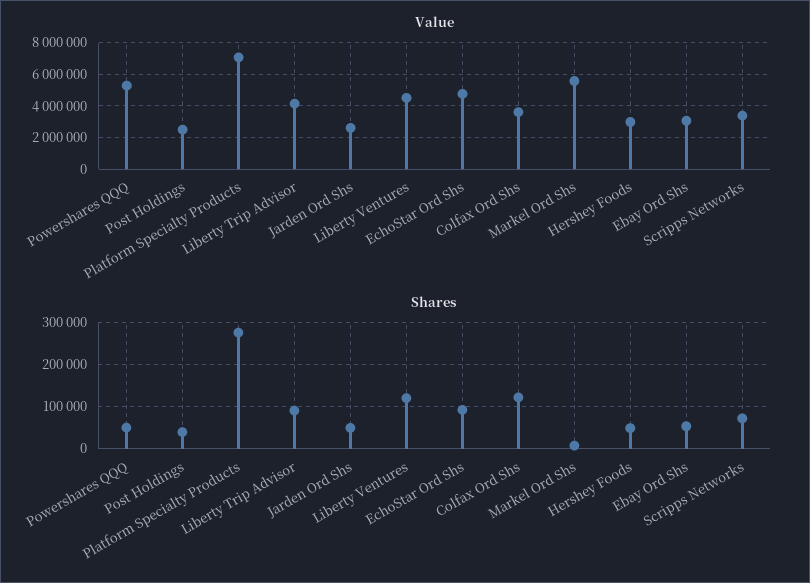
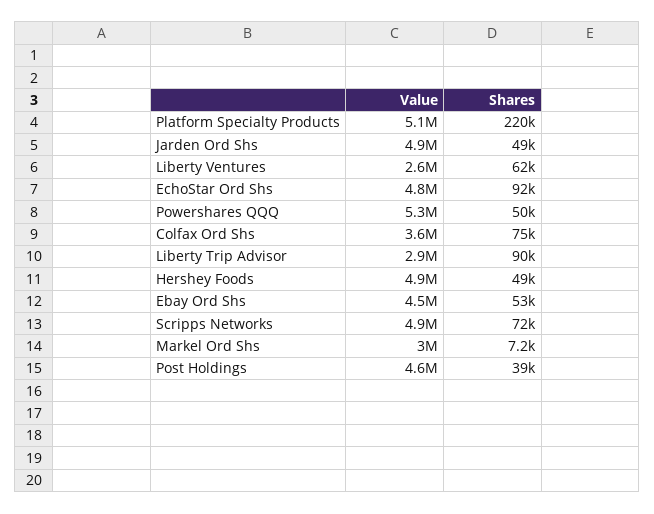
Value, Post Holdings: 2500000 -> 4600000
Value, Platform Specialty Products: 7000000 -> 5100000
Value, Liberty Trip Advisor: 4000000 -> 2900000
Value, Jarden Ord Shs: 2500000 -> 4900000
Value, Liberty Ventures: 4500000 -> 2600000
Value, Markel Ord Shs: 5500000 -> 3000000
Value, Hershey Foods: 3000000 -> 4900000
Value, Ebay Ord Shs: 3000000 -> 4500000
Value, Scripps Networks: 3500000 -> 4900000
Shares, Platform Specialty Products: 280000 -> 220000
Shares, Liberty Ventures: 120000 -> 62000
Shares, Colfax Ord Shs: 120000 -> 75000

